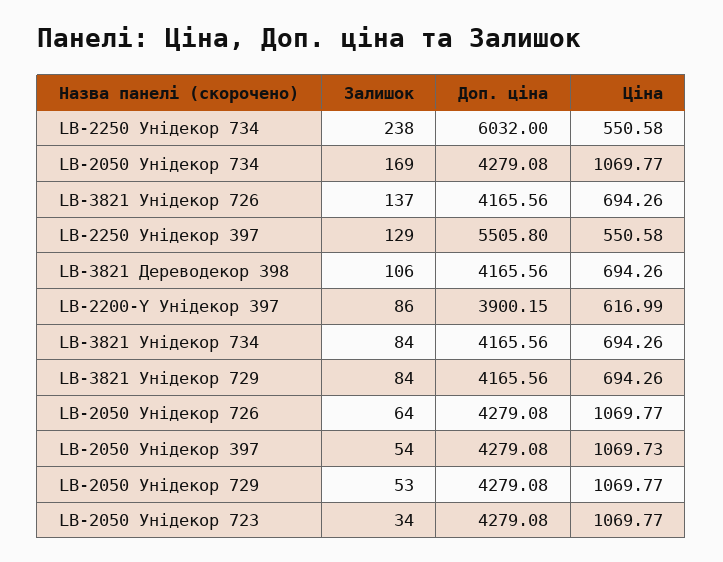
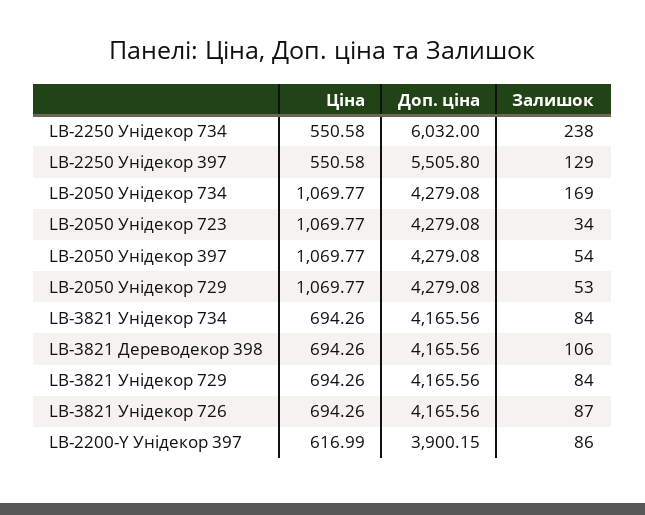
Залишок, LB-3821 Унідекор 726: 137 -> 87
Залишок, LB-2050 Унідекор 726: 64 -> none
Доп. ціна, LB-2050 Унідекор 726: 4279.08 -> none
Ціна, LB-2050 Унідекор 726: 1069.77 -> none
Ціна, LB-2050 Унідекор 397: 1069.73 -> 1069.77

